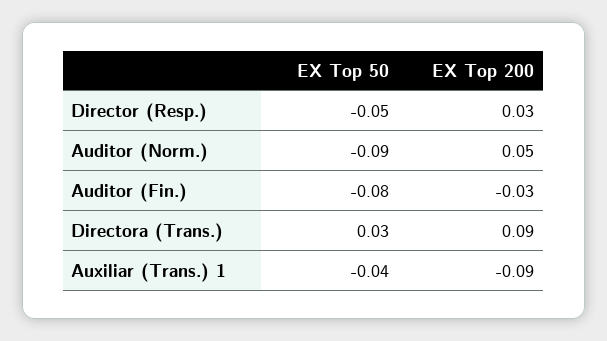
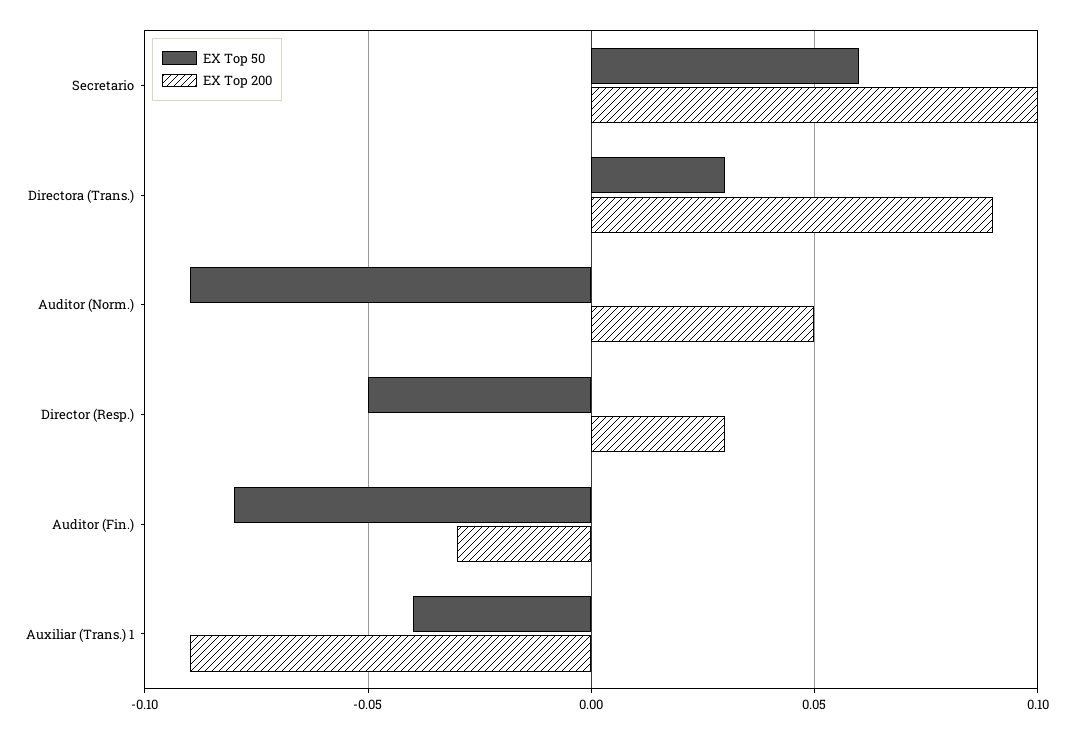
EX Top 50, Secretario: none -> 0.06
EX Top 200, Secretario: none -> 0.1

